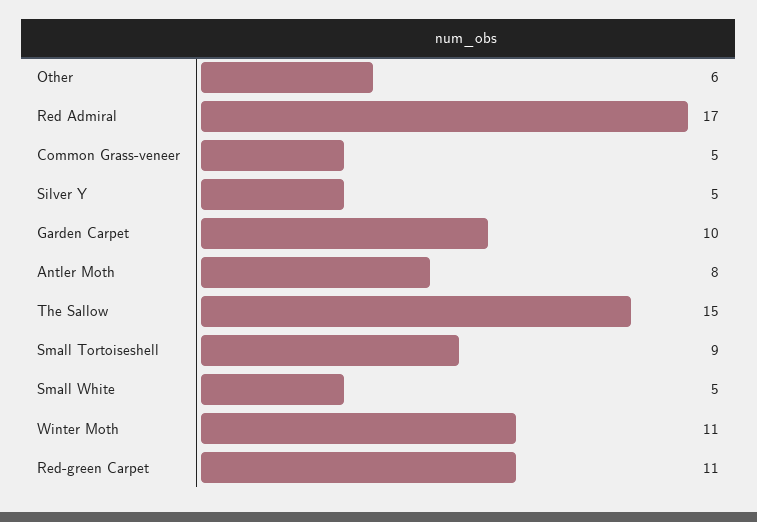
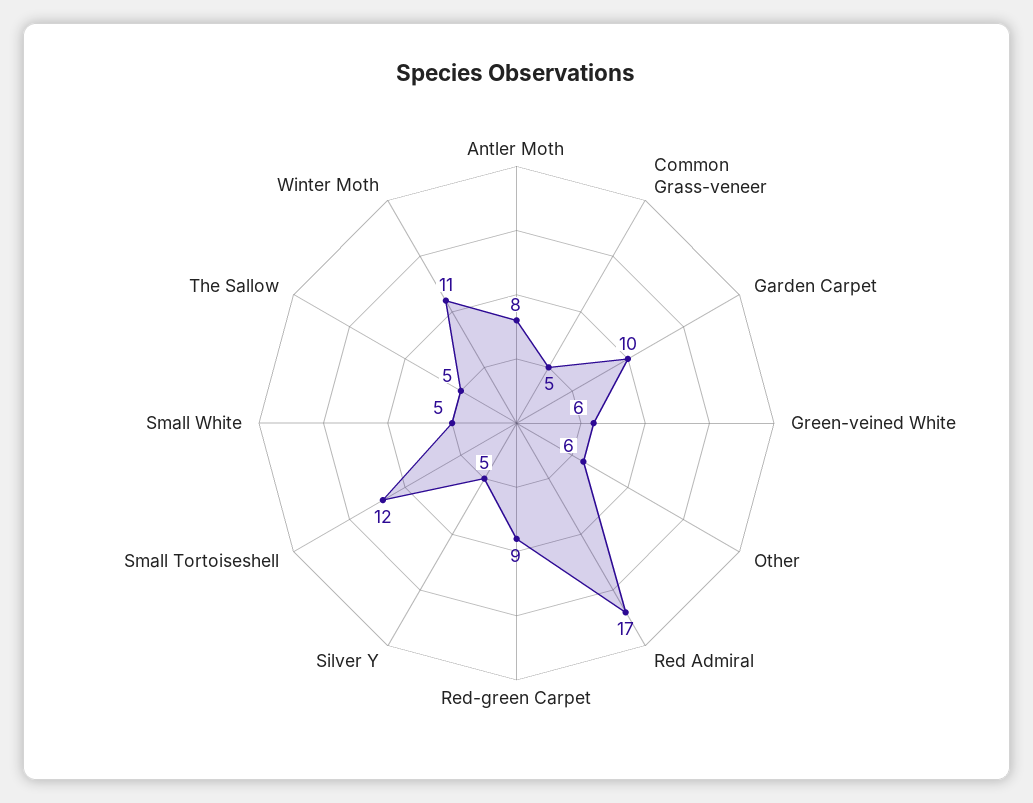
The Sallow: 15 -> 5
Small Tortoiseshell: 9 -> 12
Red-green Carpet: 11 -> 9
Green-veined White: none -> 6

